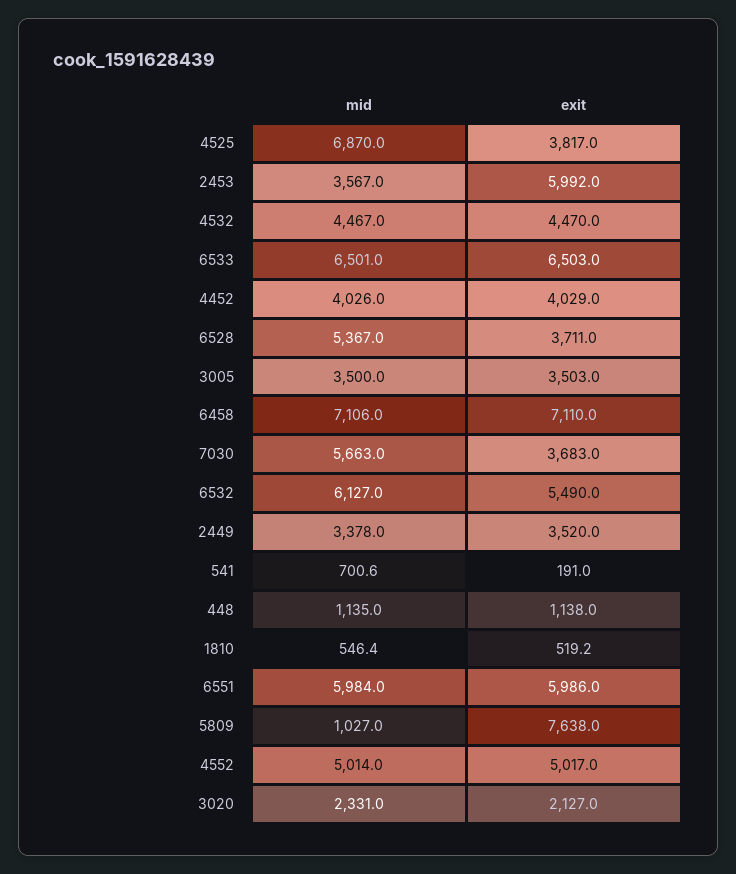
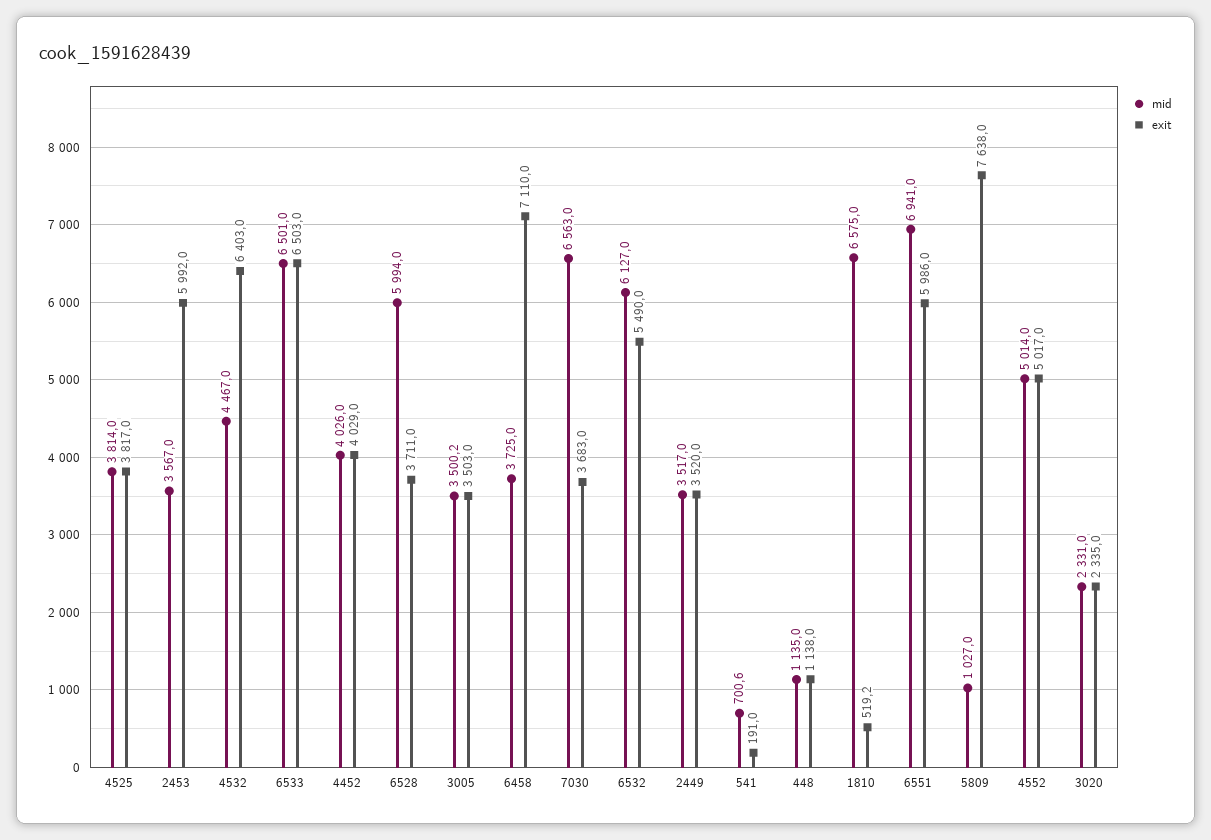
mid, 4525: 6870 -> 3814
exit, 4532: 4470 -> 6403
mid, 6528: 5367 -> 5994
mid, 3005: 3500 -> 3500.2
mid, 6458: 7106 -> 3725
mid, 7030: 5663 -> 6563
mid, 2449: 3378 -> 3517
mid, 1810: 546.4 -> 6575
mid, 6551: 5984 -> 6941
exit, 3020: 2127 -> 2335

